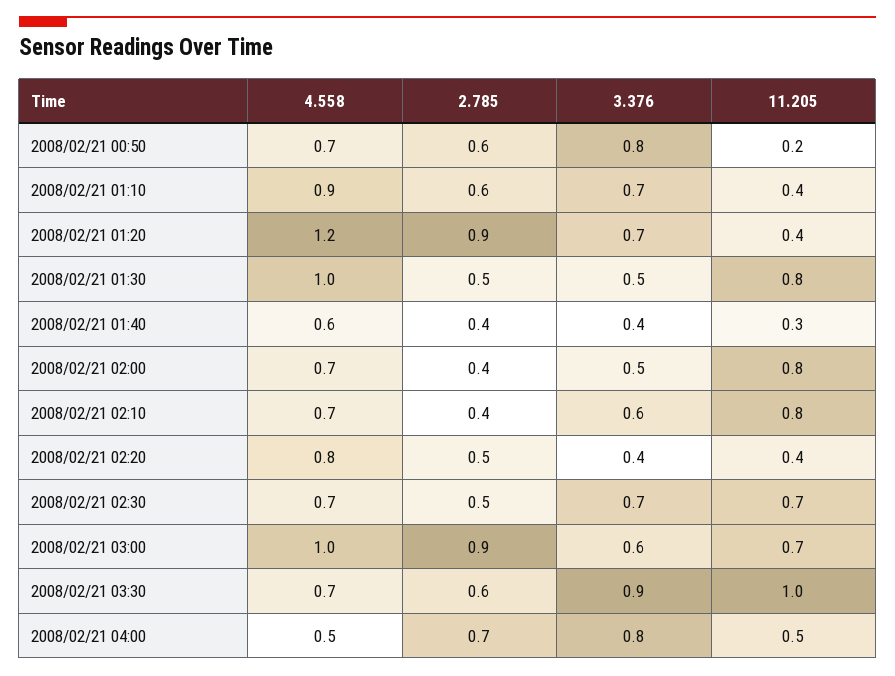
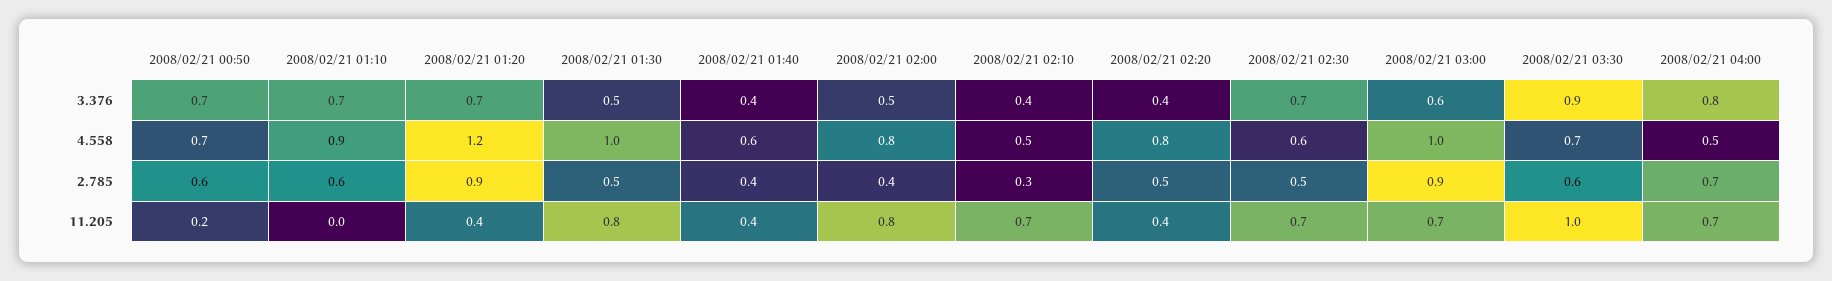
3.376, 2008/02/21 00:50: 0.8 -> 0.7
11.205, 2008/02/21 01:10: 0.4 -> 0
11.205, 2008/02/21 01:40: 0.3 -> 0.4
4.558, 2008/02/21 02:00: 0.7 -> 0.8
4.558, 2008/02/21 02:10: 0.7 -> 0.5
2.785, 2008/02/21 02:10: 0.4 -> 0.3
3.376, 2008/02/21 02:10: 0.6 -> 0.4
11.205, 2008/02/21 02:10: 0.8 -> 0.7
4.558, 2008/02/21 02:30: 0.7 -> 0.6
11.205, 2008/02/21 04:00: 0.5 -> 0.7

